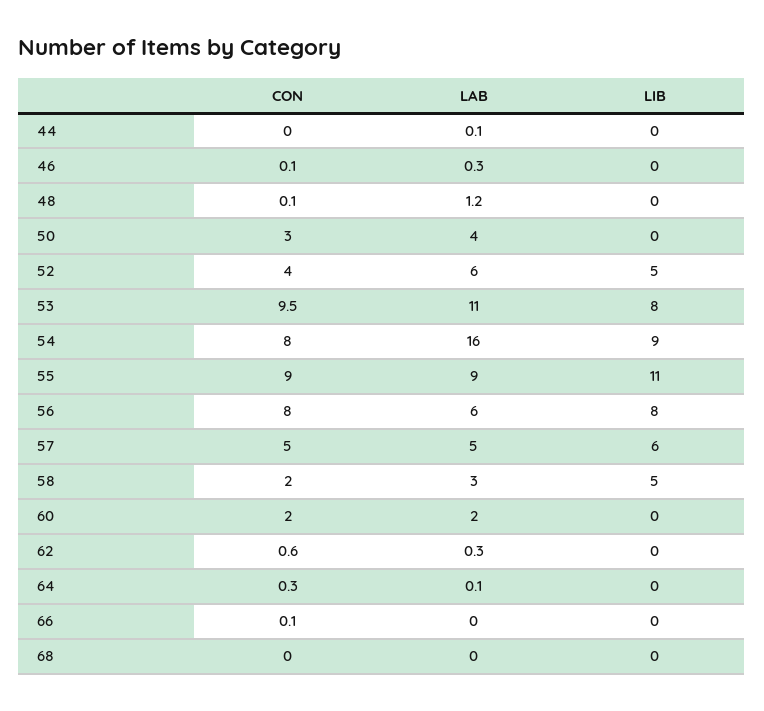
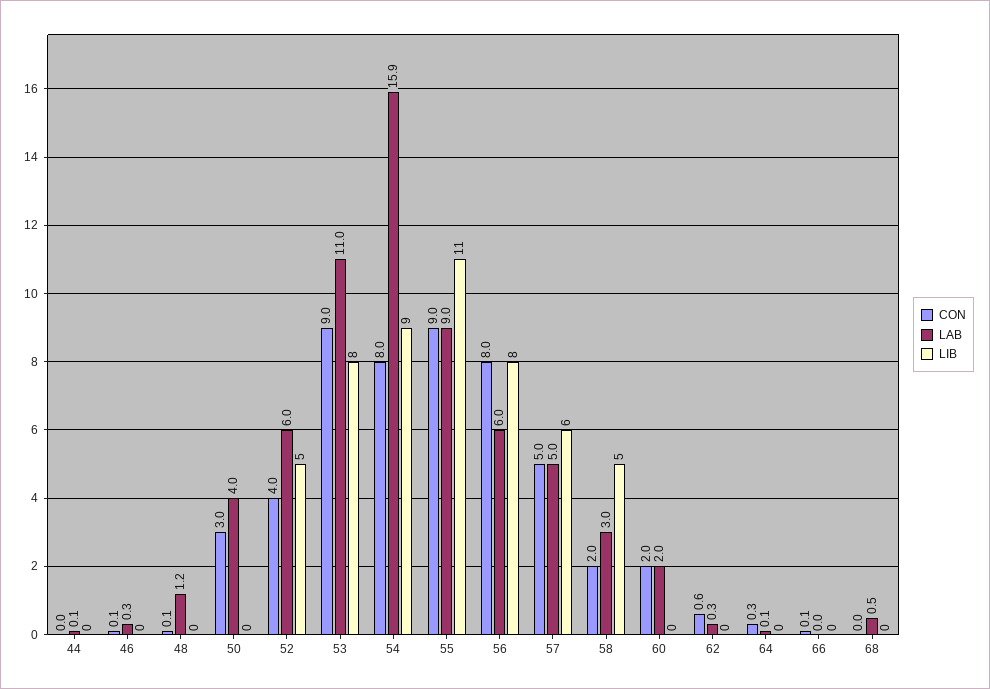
CON, 53: 9.5 -> 9
LAB, 54: 16 -> 15.9
LAB, 68: 0 -> 0.5

